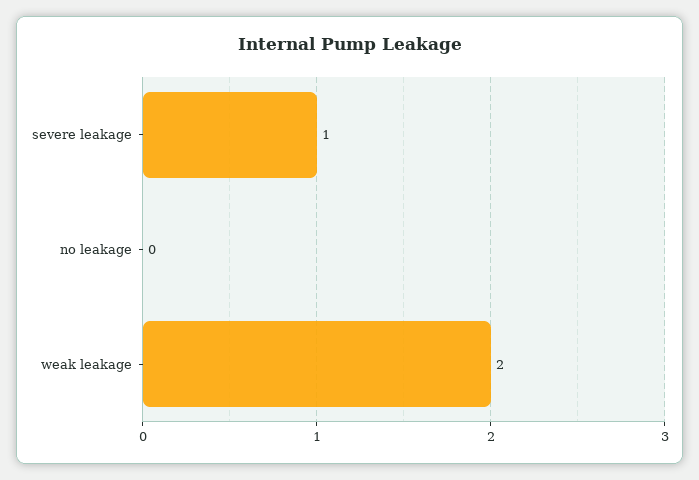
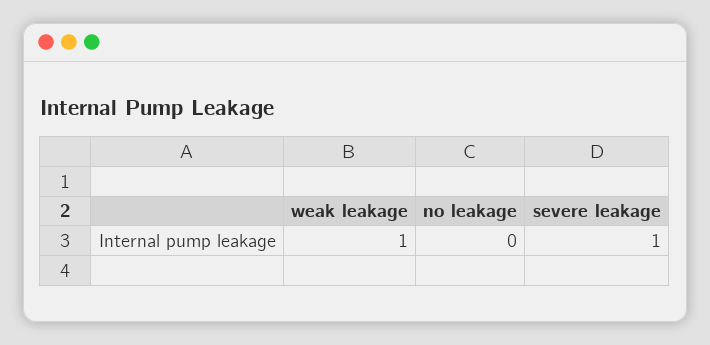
weak leakage: 2 -> 1

